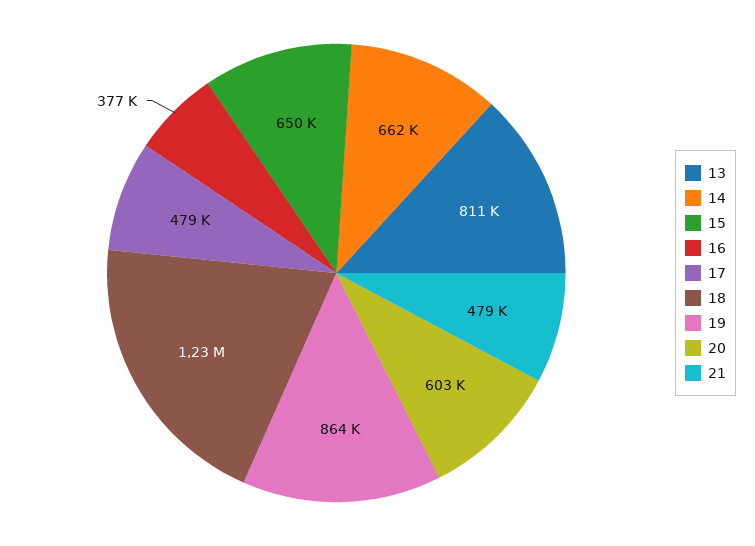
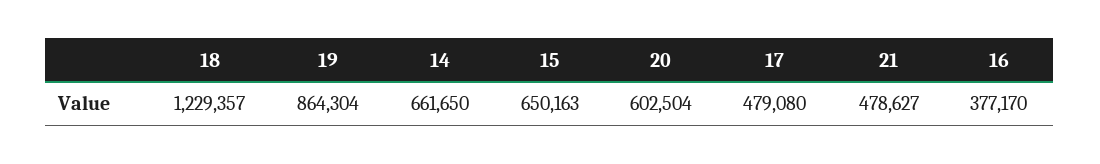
13: 811000 -> none

